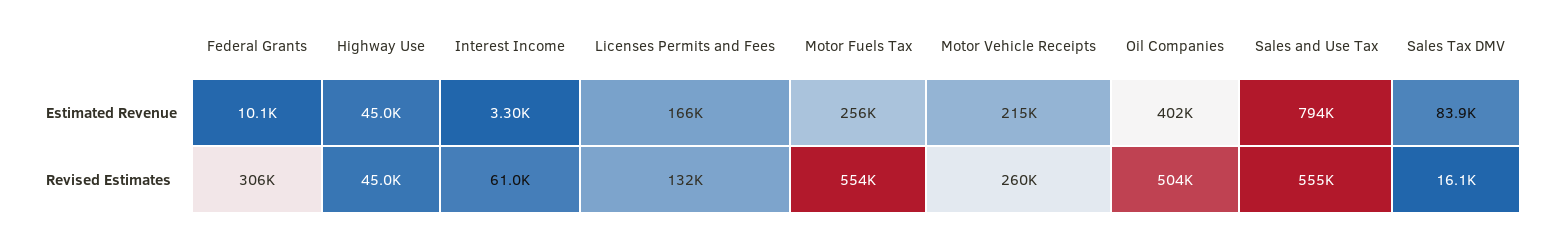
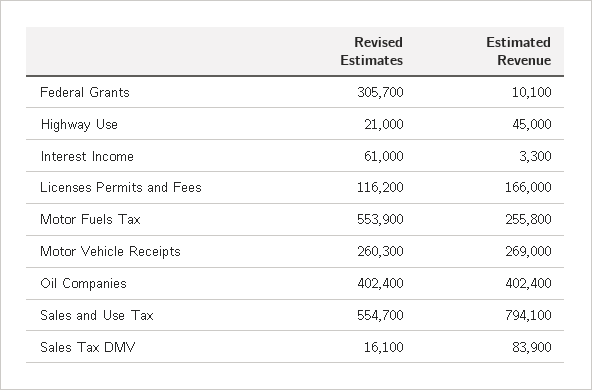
Motor Vehicle Receipts, Estimated Revenue: 215000 -> 269000
Highway Use, Revised Estimates: 45000 -> 21000
Licenses Permits and Fees, Revised Estimates: 132000 -> 116200
Oil Companies, Revised Estimates: 504000 -> 402400

